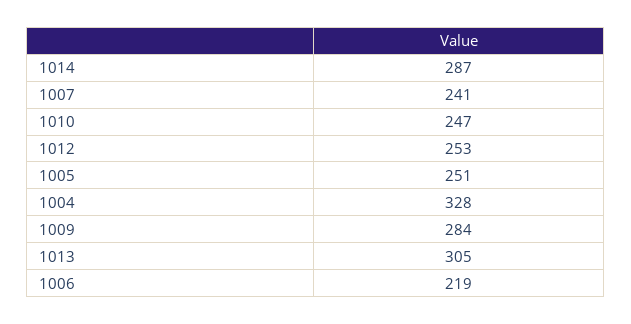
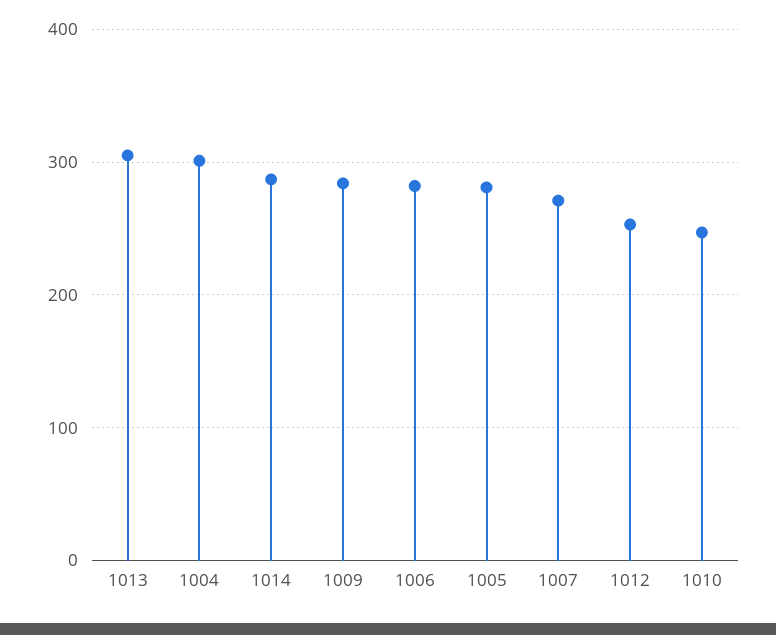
1007: 241 -> 270
1005: 251 -> 280
1004: 328 -> 300
1006: 219 -> 280

